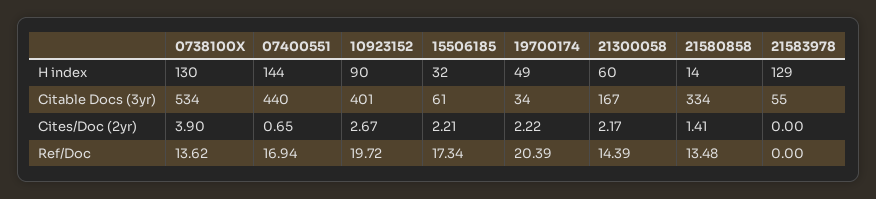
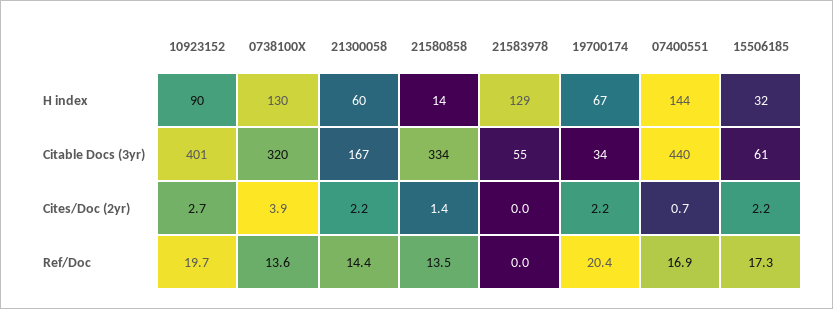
19700174, H index: 49 -> 67
0738100X, Citable Docs (3yr): 534 -> 320

